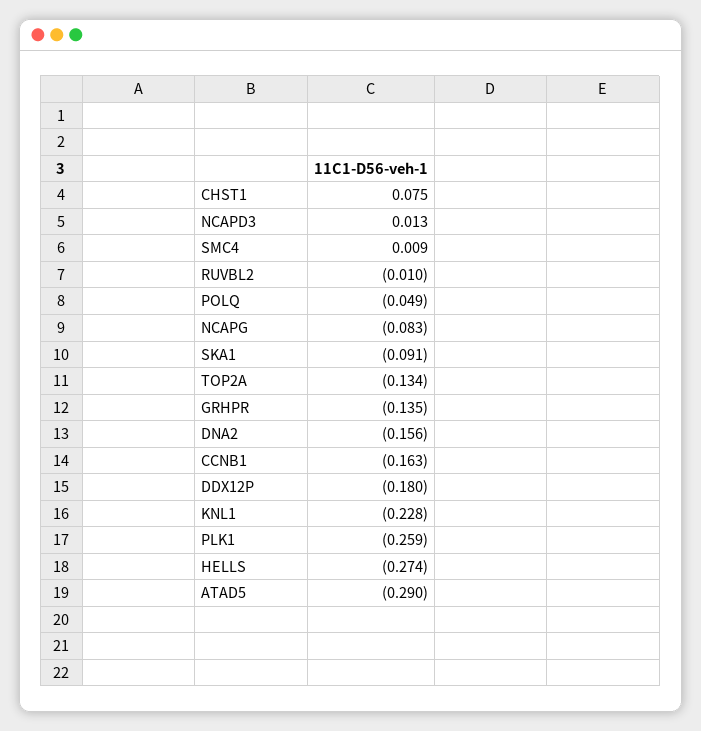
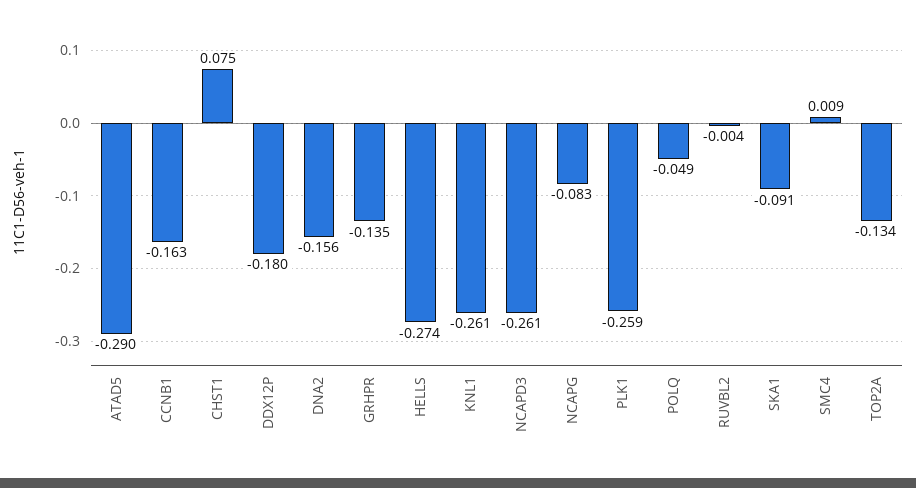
NCAPD3: 0.013 -> -0.261
RUVBL2: -0.01 -> -0.004
KNL1: -0.228 -> -0.261

